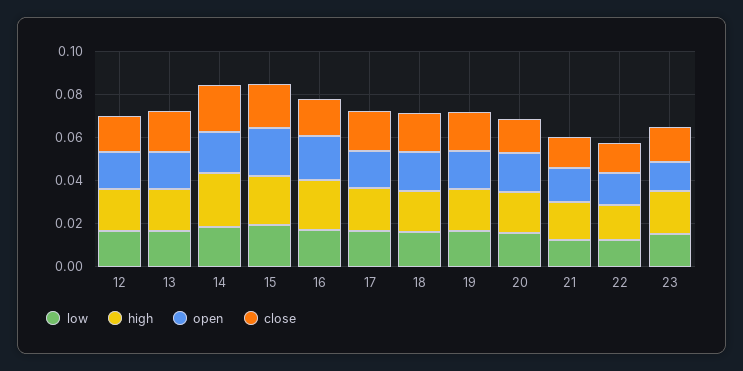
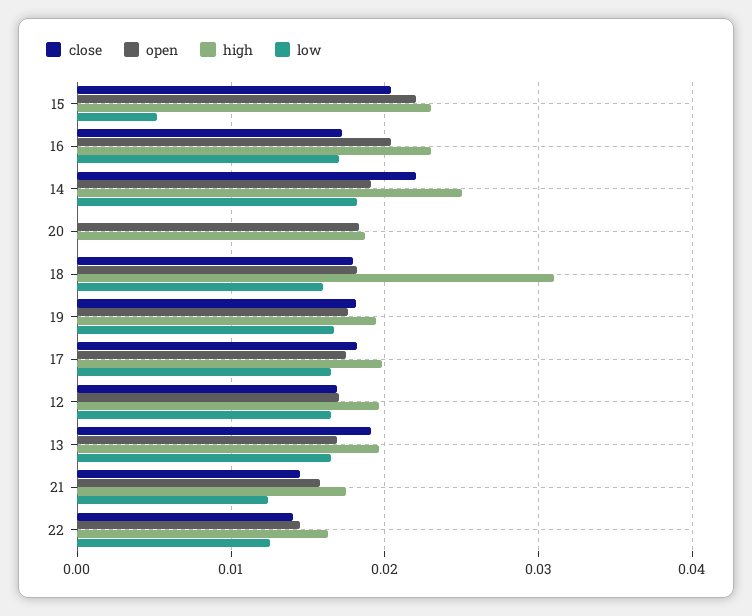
low, 15: 0.02 -> 0.005
high, 18: 0.02 -> 0.031
low, 20: 0.015 -> 0
close, 20: 0.015 -> 0
low, 23: 0.015 -> none
high, 23: 0.02 -> none
open, 23: 0.015 -> none
close, 23: 0.015 -> none

